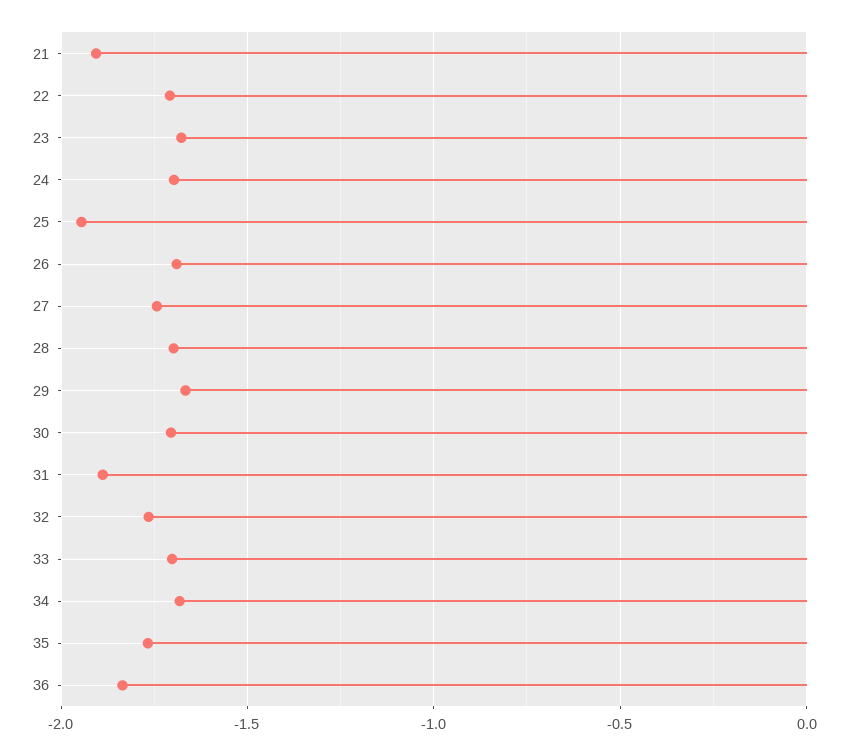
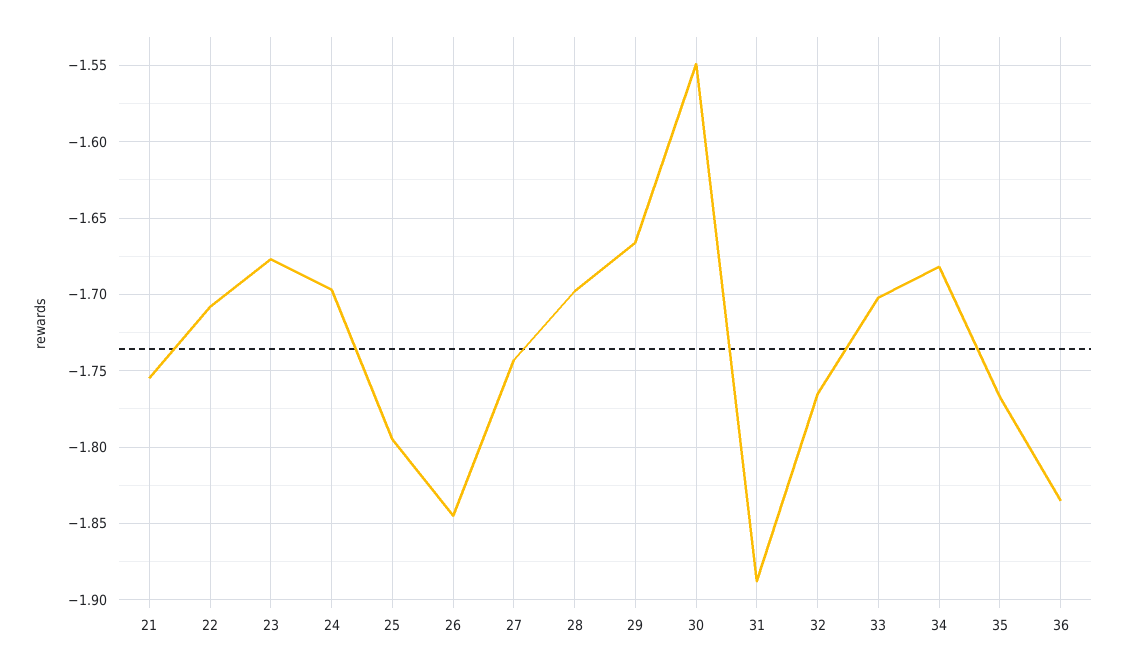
21: -1.9 -> -1.755
25: -1.95 -> -1.795
26: -1.7 -> -1.845
30: -1.7 -> -1.55

